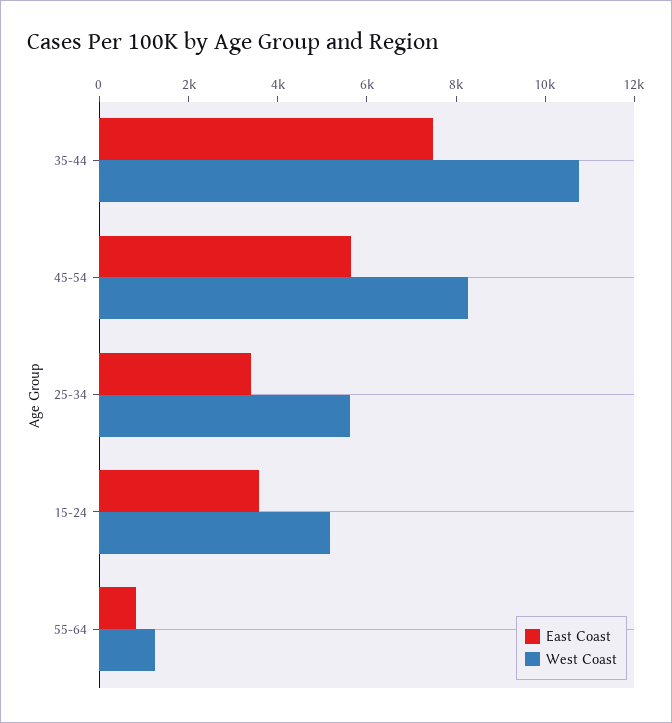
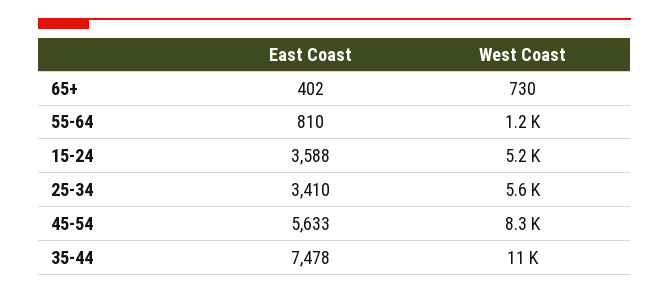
East Coast, 65+: none -> 402
West Coast, 65+: none -> 730

